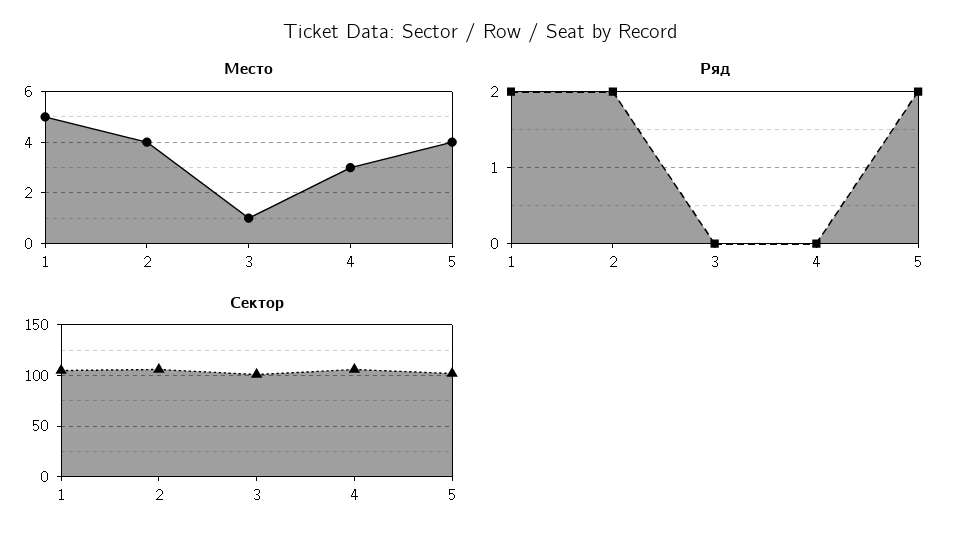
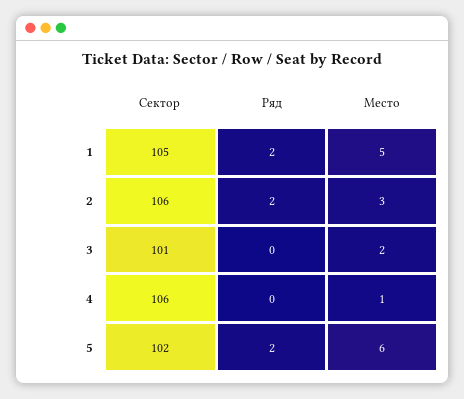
Место, 2: 4 -> 3
Место, 3: 1 -> 2
Место, 4: 3 -> 1
Место, 5: 4 -> 6

